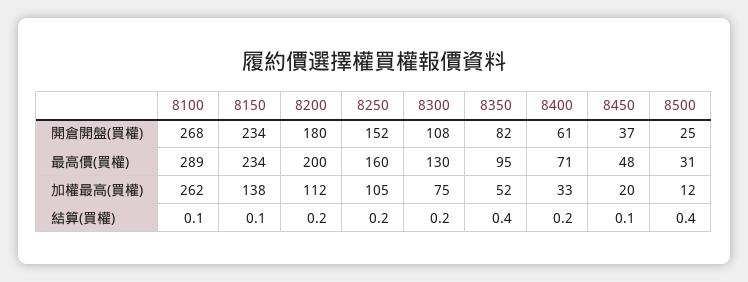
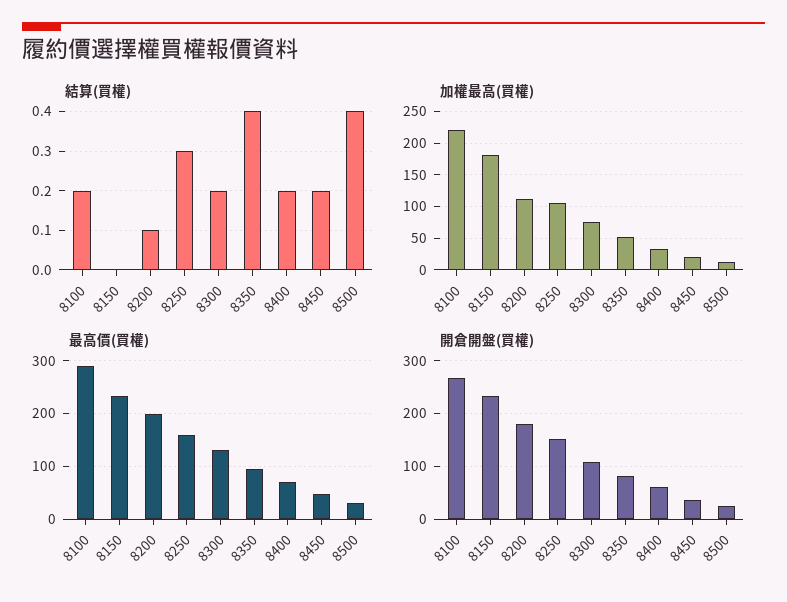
加權最高(買權), 8100: 262 -> 220
加權最高(買權), 8150: 138 -> 180
結算(買權), 8100: 0.1 -> 0.2
結算(買權), 8150: 0.1 -> 0
結算(買權), 8200: 0.2 -> 0.1
結算(買權), 8250: 0.2 -> 0.3
結算(買權), 8450: 0.1 -> 0.2

